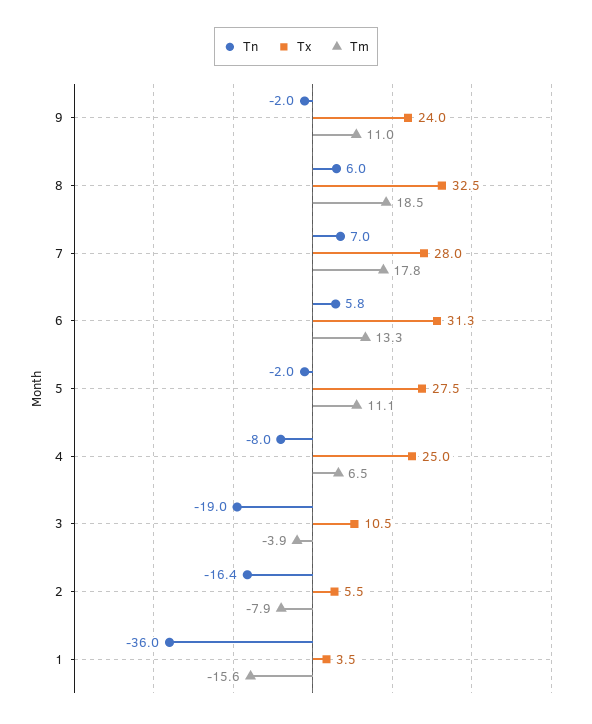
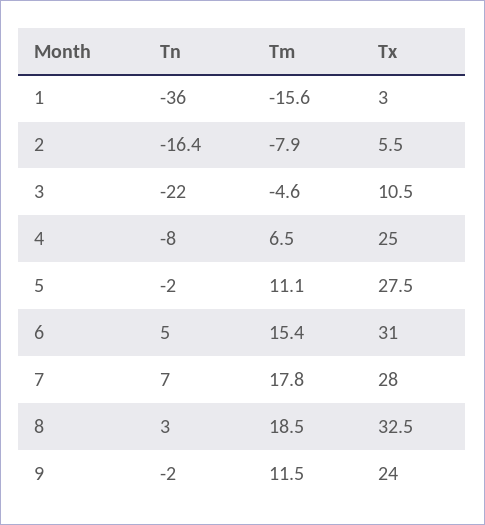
Tm, 9: 11 -> 11.5
Tn, 8: 6 -> 3
Tn, 6: 5.8 -> 5
Tx, 6: 31.3 -> 31
Tm, 6: 13.3 -> 15.4
Tn, 3: -19 -> -22
Tm, 3: -3.9 -> -4.6
Tx, 1: 3.5 -> 3

